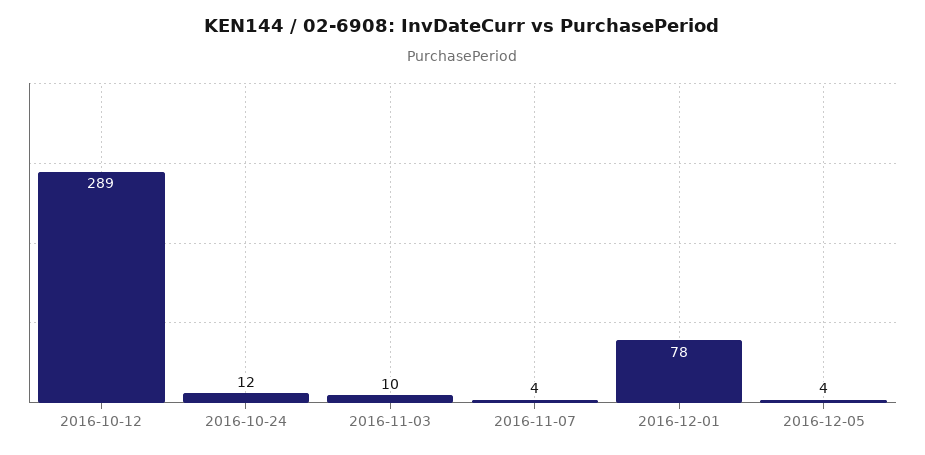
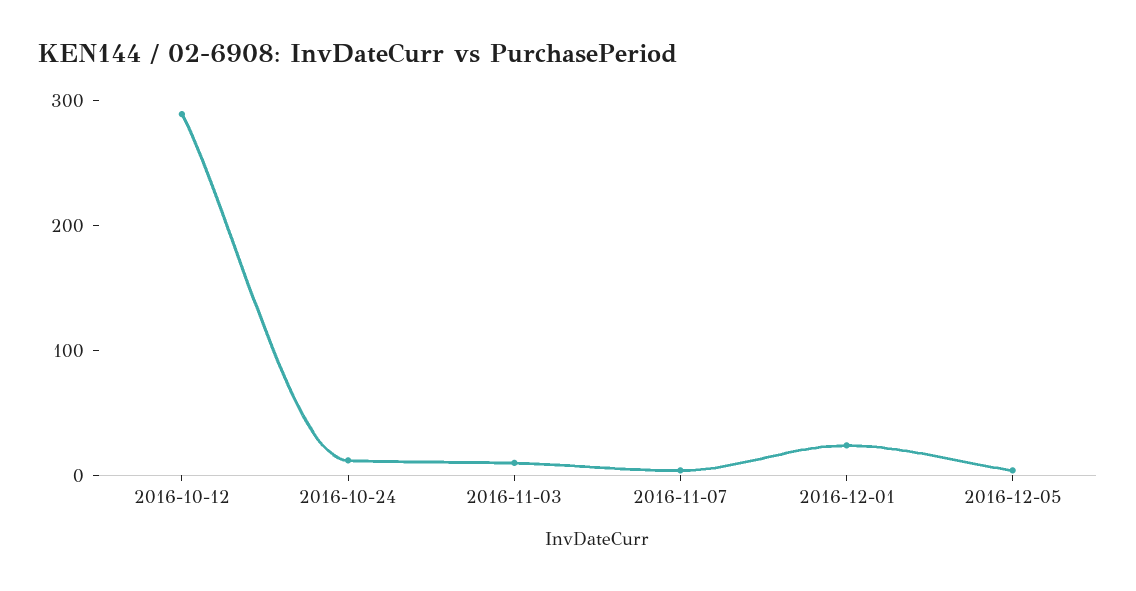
2016-12-01: 78 -> 20

